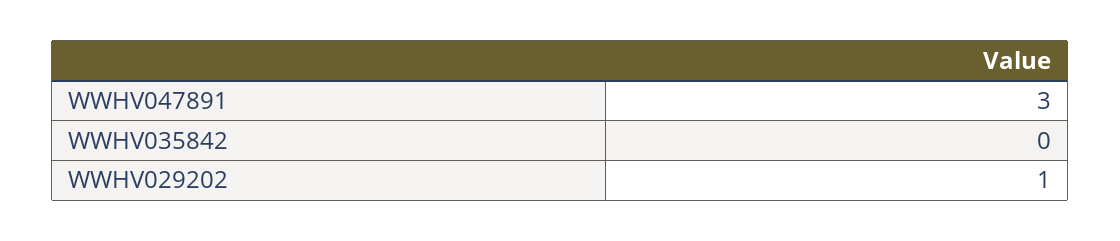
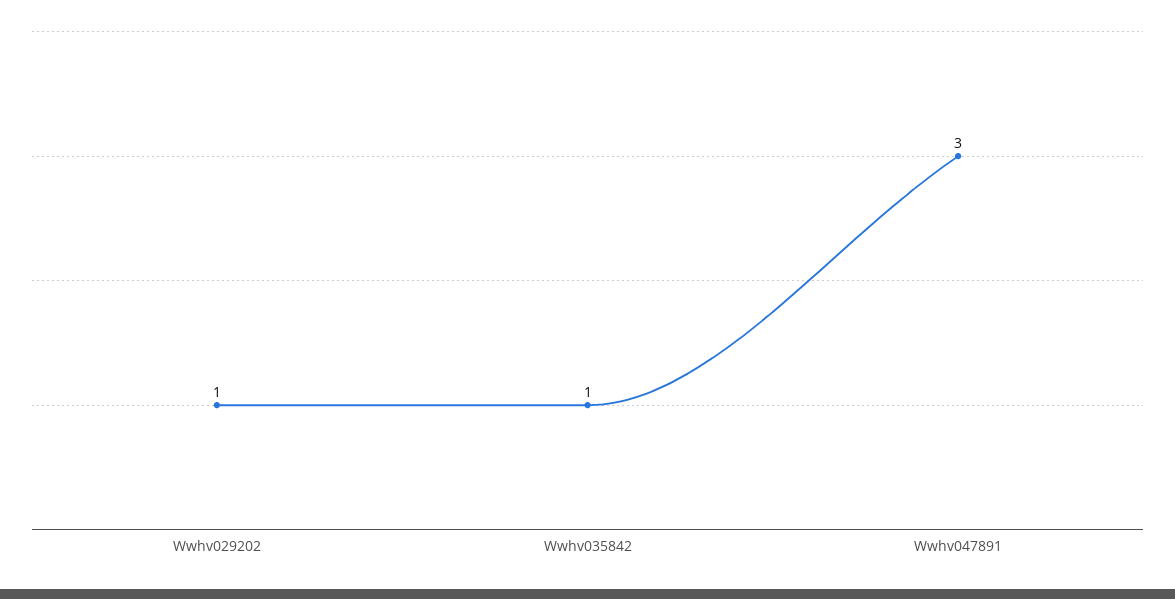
WWHV035842: 0 -> 1

